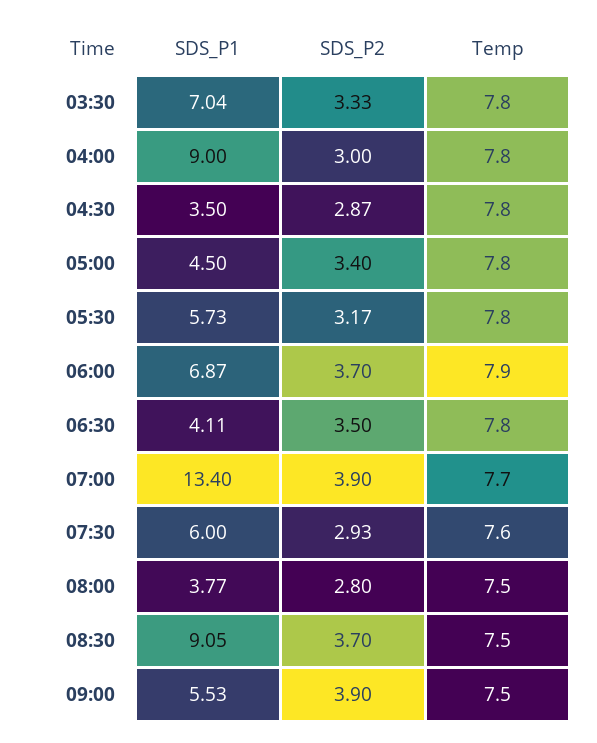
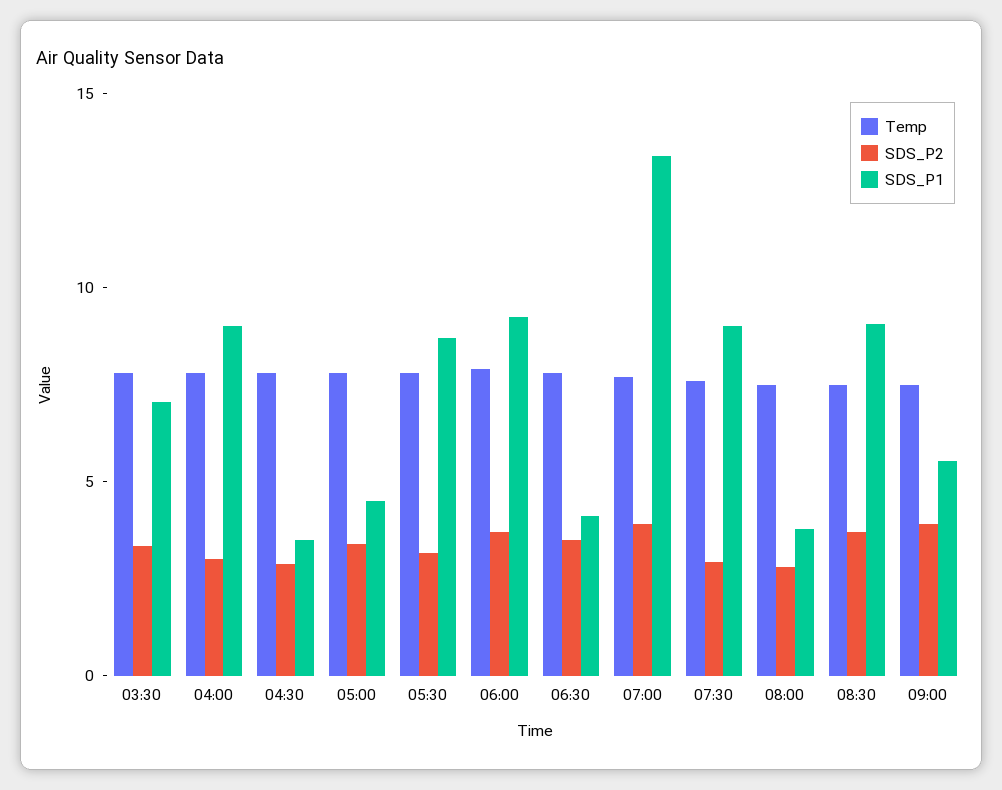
SDS_P1, 05:30: 5.73 -> 9
SDS_P1, 06:00: 6.87 -> 9
SDS_P1, 07:30: 6 -> 9

